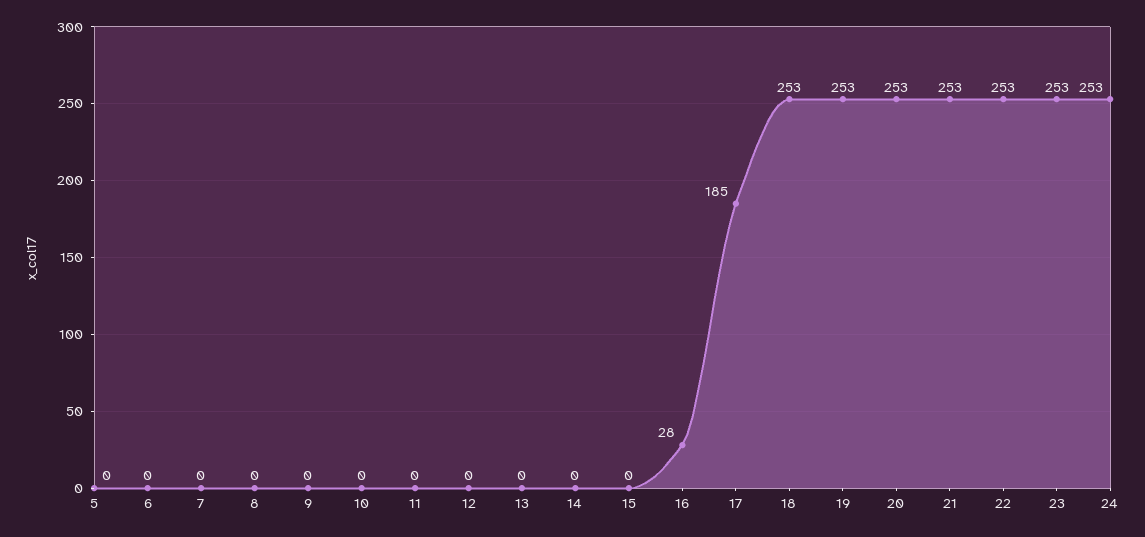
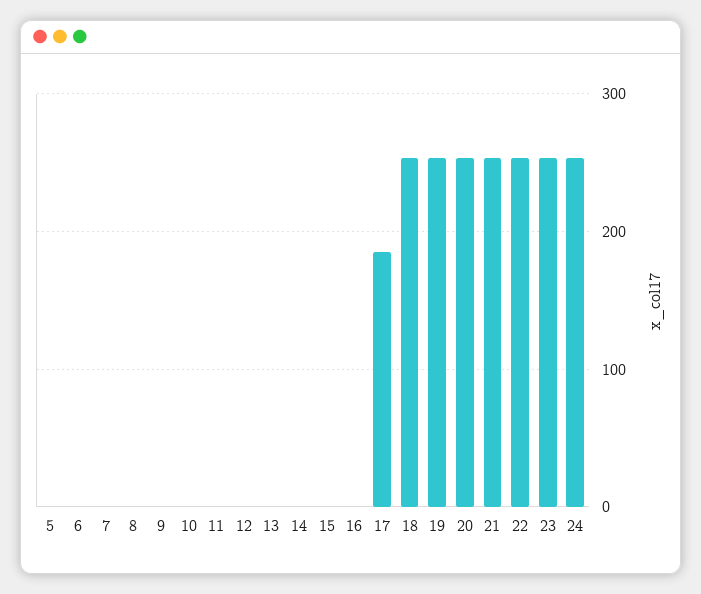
16: 28 -> 0

